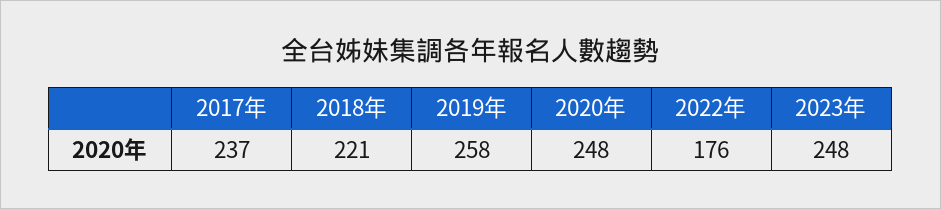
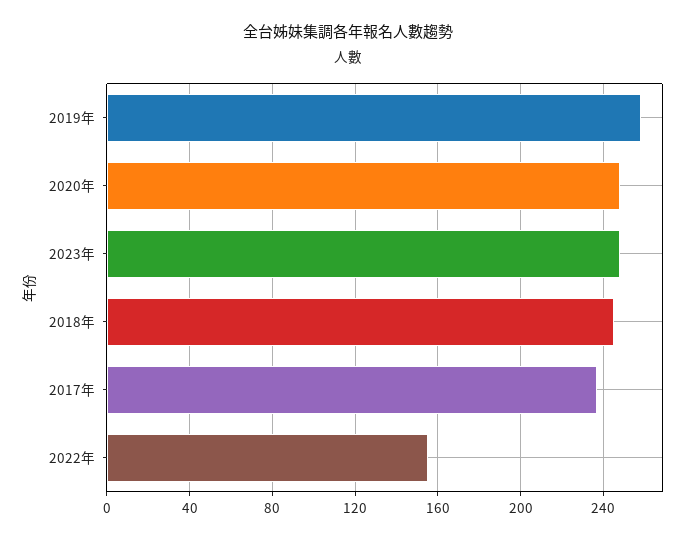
2018年: 221 -> 245
2022年: 176 -> 155

